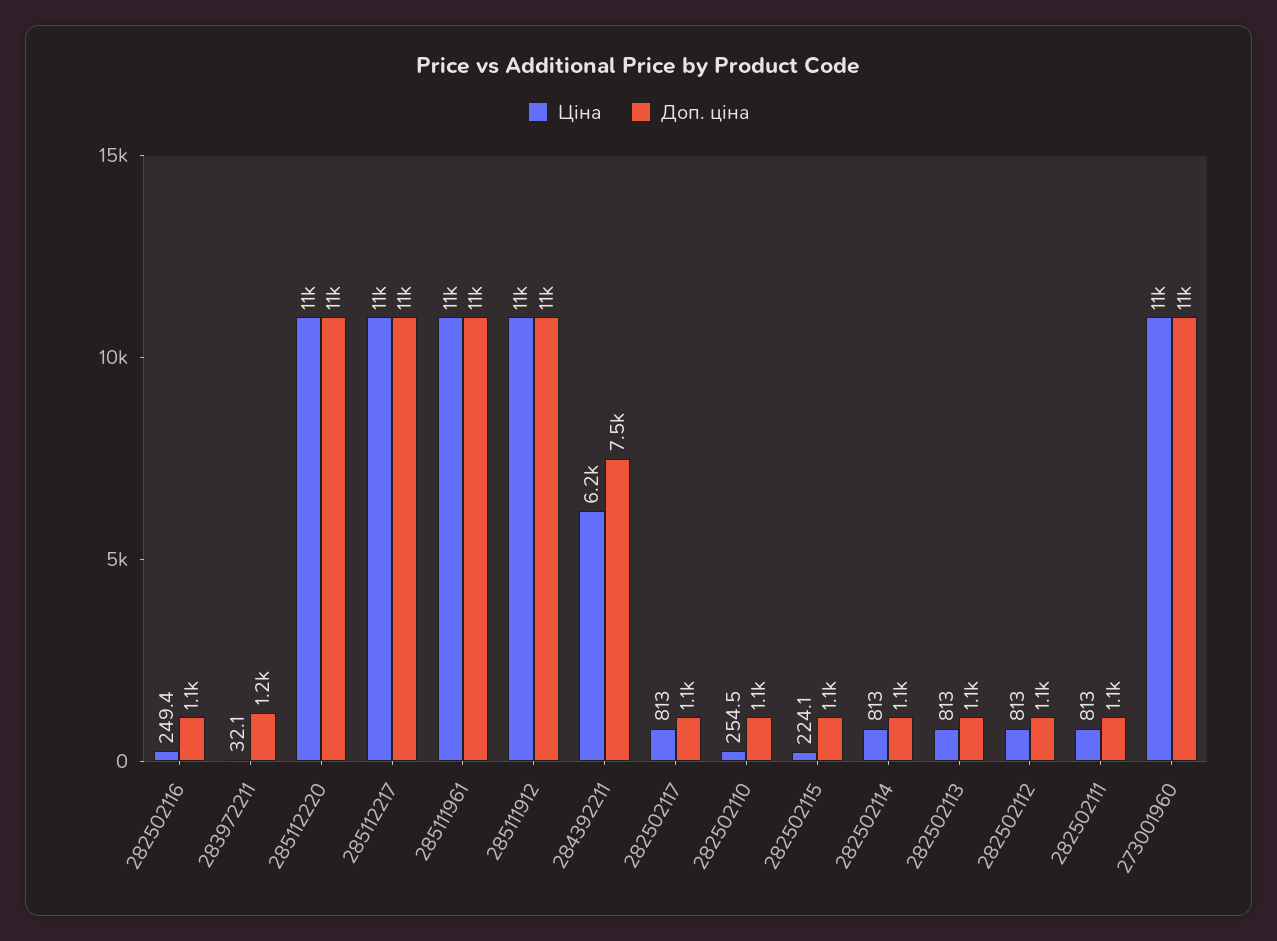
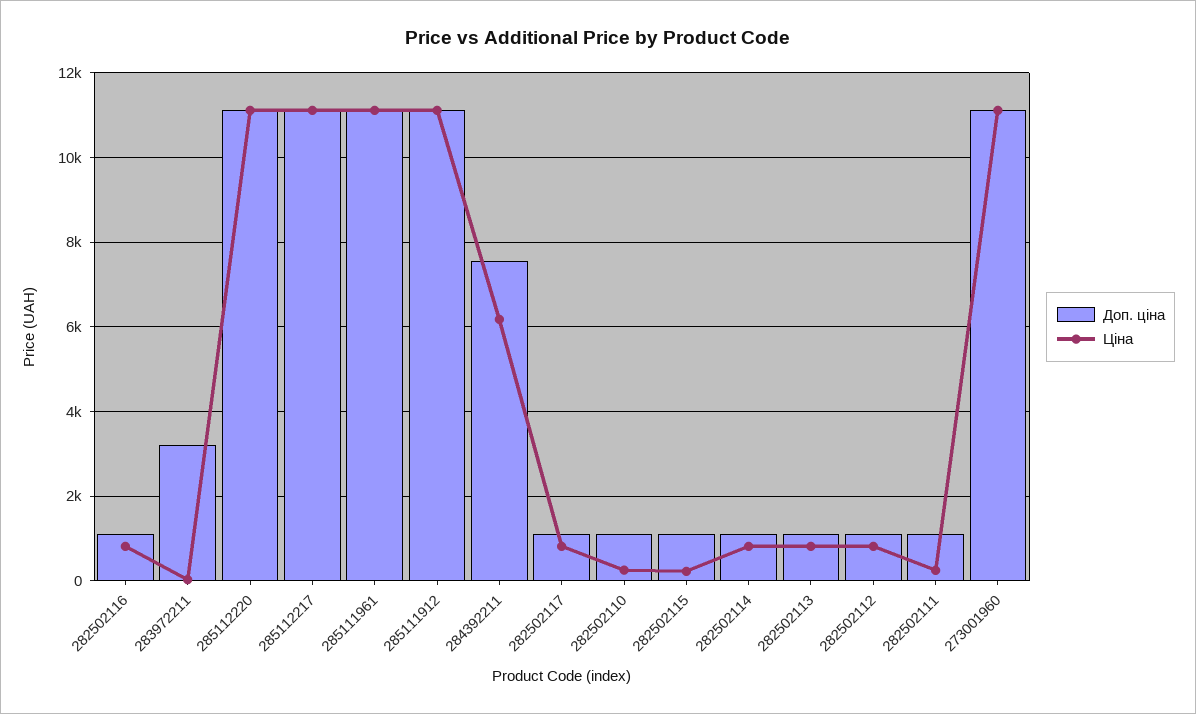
Ціна, 282502116: 249.4 -> 800
Доп. ціна, 283972211: 1200 -> 3200
Ціна, 282502111: 813 -> 200

